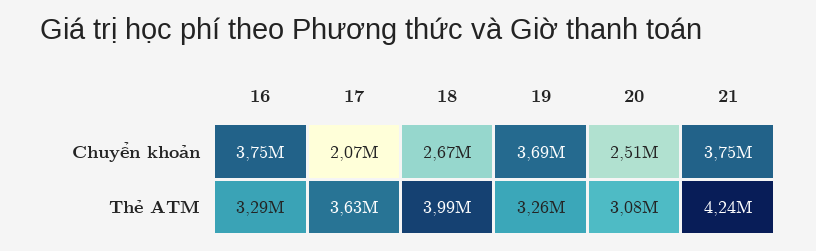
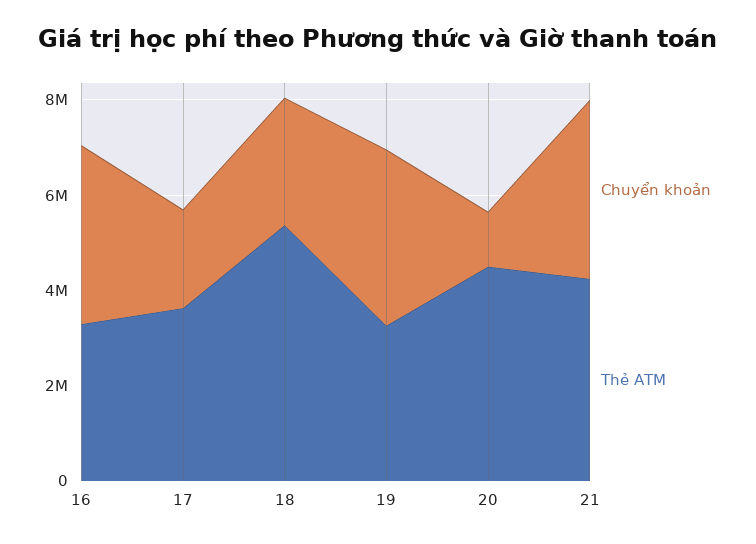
Chuyển khoản, 20: 2510000 -> 1000000
Thẻ ATM, 18: 3990000 -> 5500000
Thẻ ATM, 20: 3080000 -> 4500000

